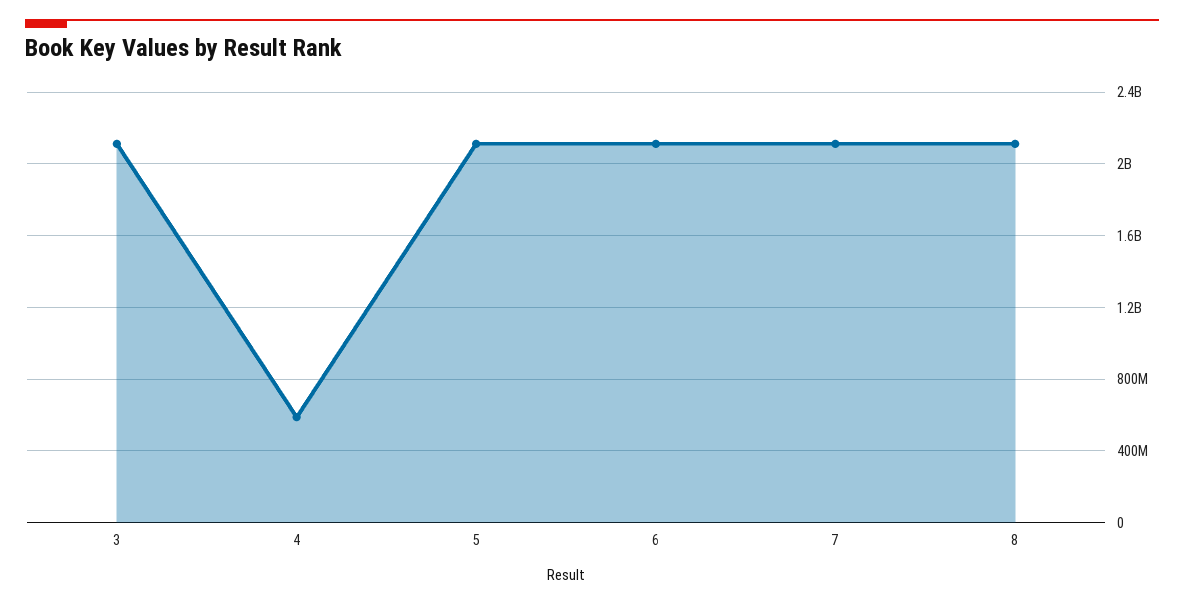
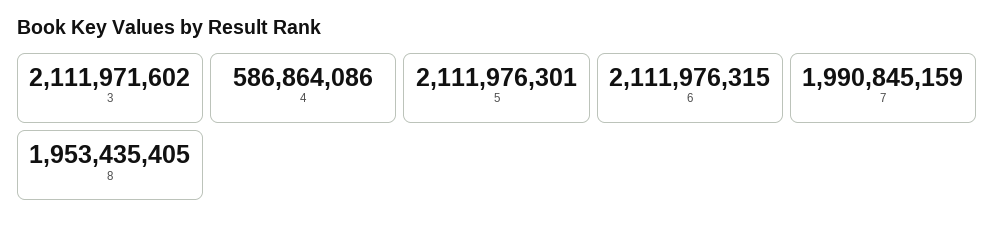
7: 2100000000 -> 1990845159
8: 2100000000 -> 1953435405

